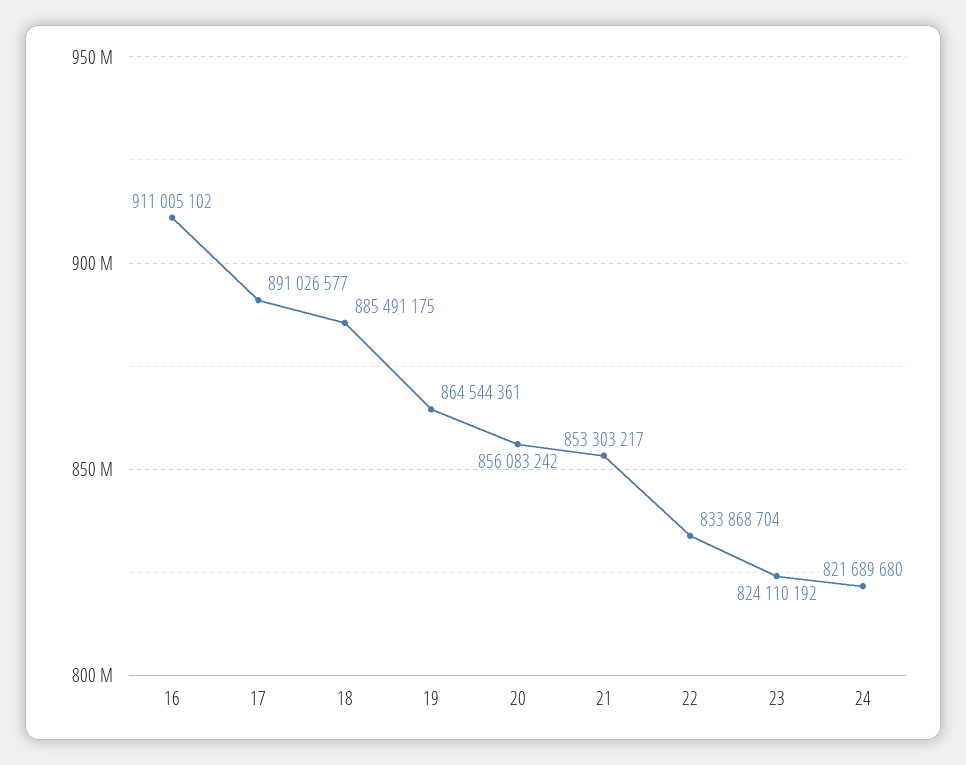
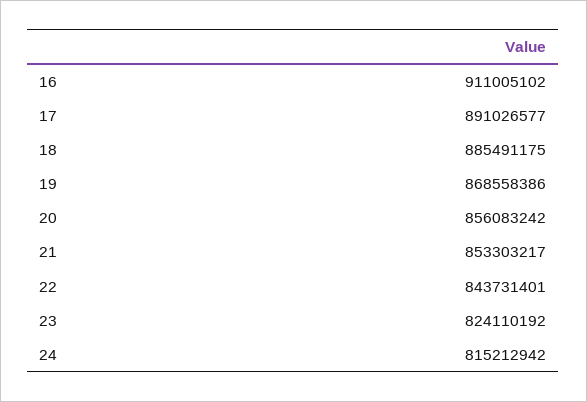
19: 864544361 -> 868558386
22: 833868704 -> 843731401
24: 821689680 -> 815212942

